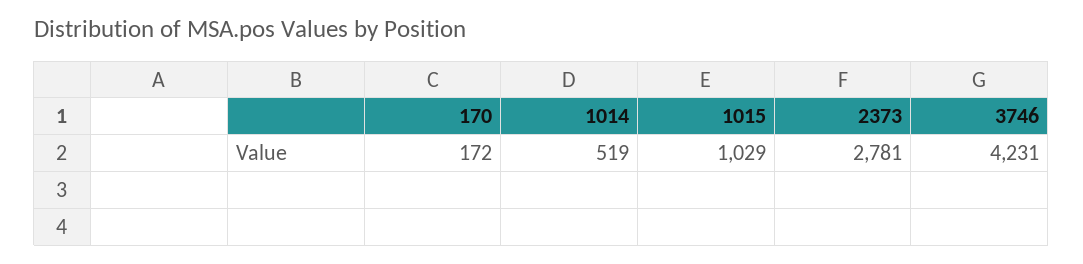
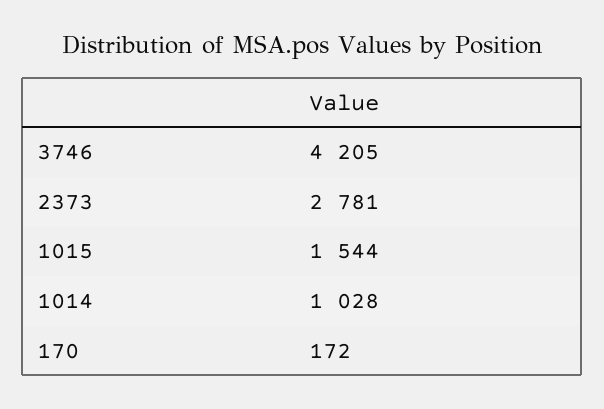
1014: 519 -> 1028
1015: 1029 -> 1544
3746: 4231 -> 4205

